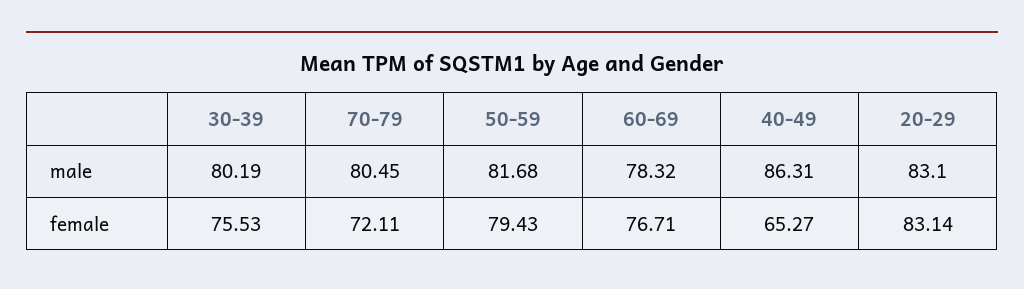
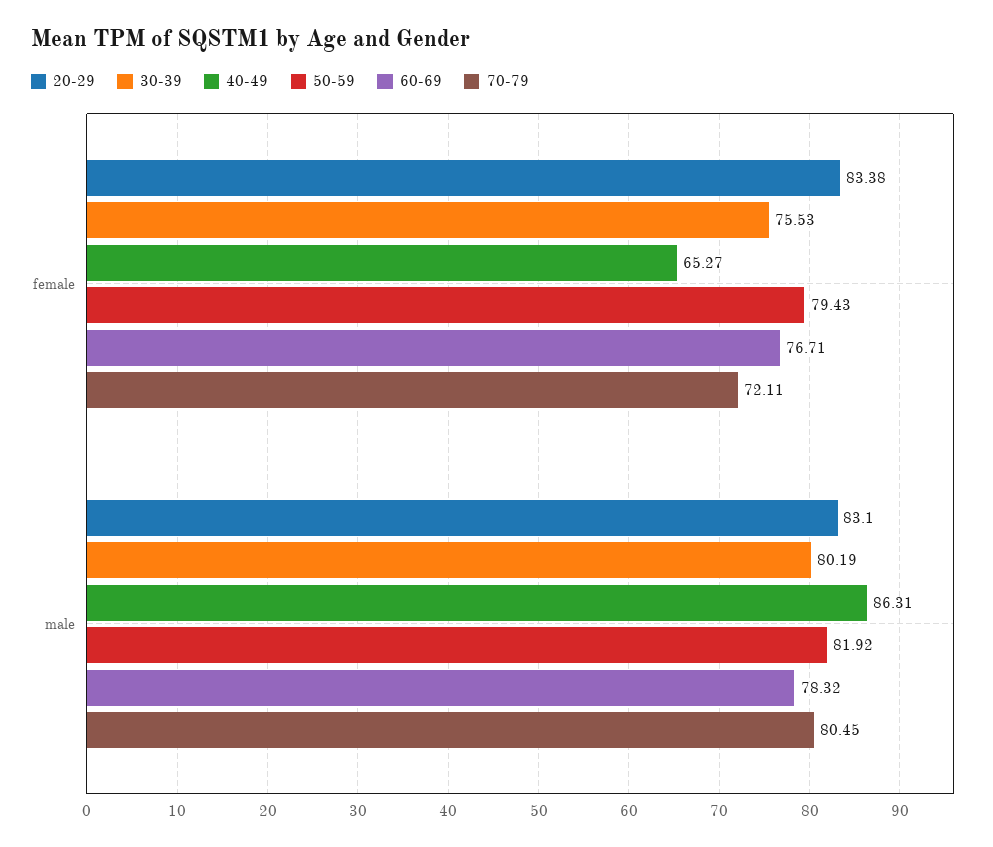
50-59, male: 81.68 -> 81.92
20-29, female: 83.14 -> 83.38

